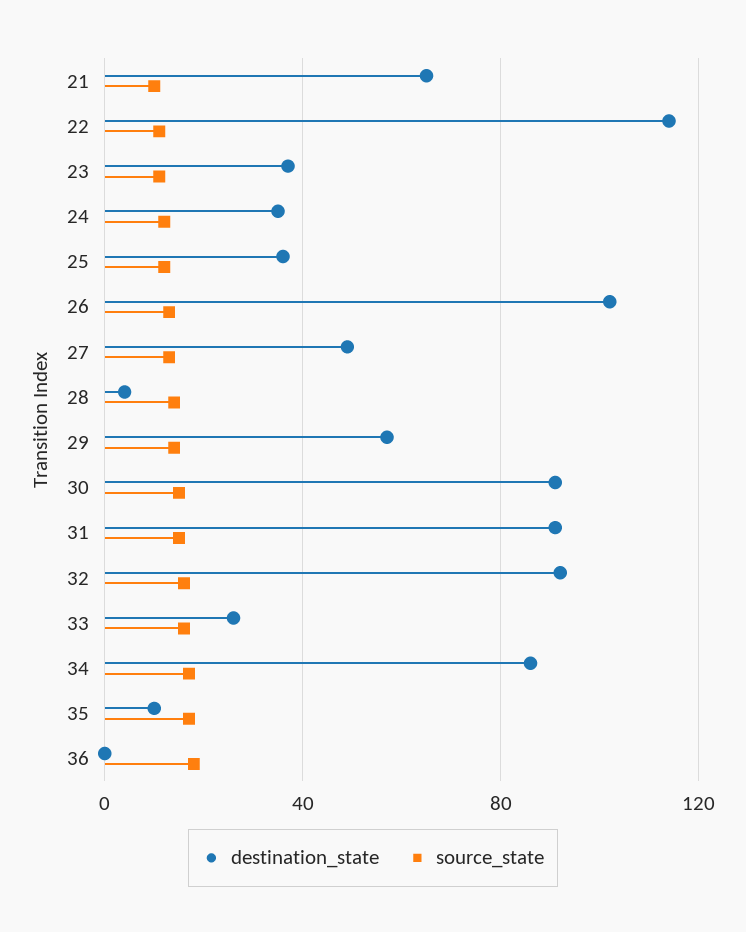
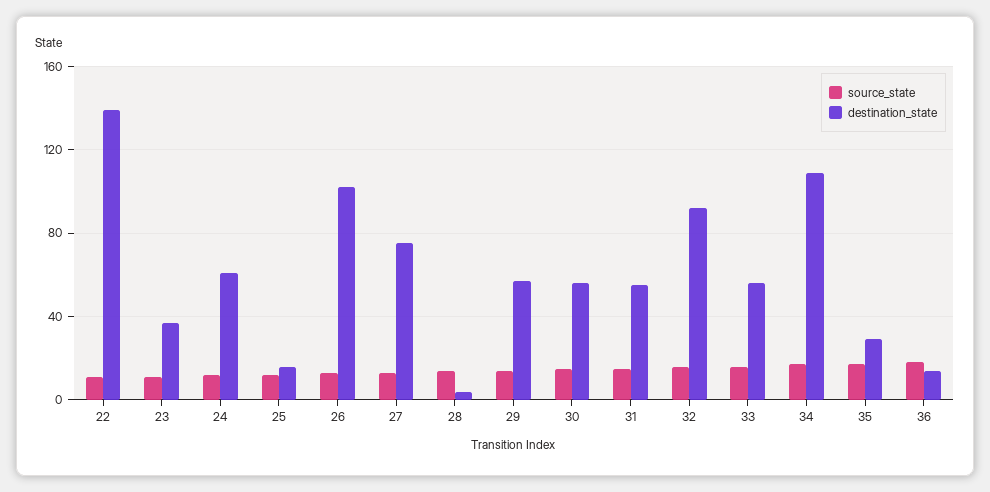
destination_state, 21: 65 -> none
source_state, 21: 10 -> none
destination_state, 22: 115 -> 140
destination_state, 24: 35 -> 60
destination_state, 25: 35 -> 15
destination_state, 27: 50 -> 75
destination_state, 30: 90 -> 55
destination_state, 31: 90 -> 55
destination_state, 33: 25 -> 55
destination_state, 34: 85 -> 110
destination_state, 35: 10 -> 30
destination_state, 36: 0 -> 15

